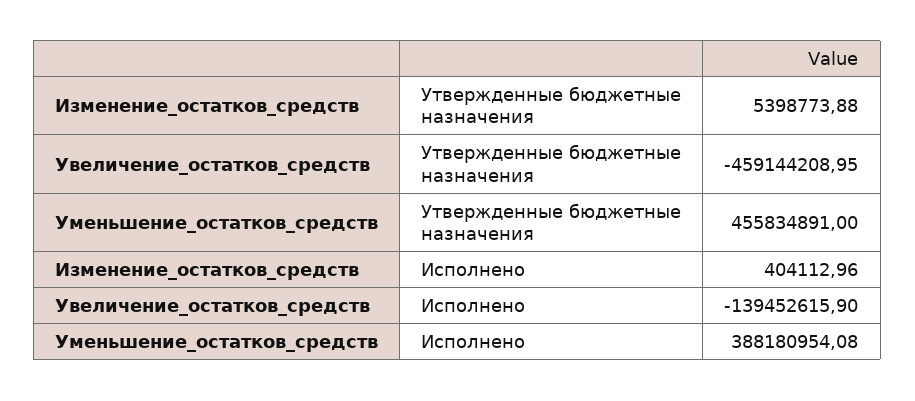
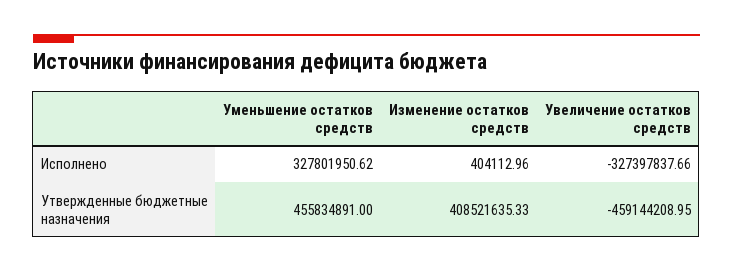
Изменение_остатков_средств, Утвержденные бюджетные назначения: 5398773.88 -> 408521635.33
Увеличение_остатков_средств, Исполнено: -139452615.9 -> -327397837.66
Уменьшение_остатков_средств, Исполнено: 388180954.08 -> 327801950.62

